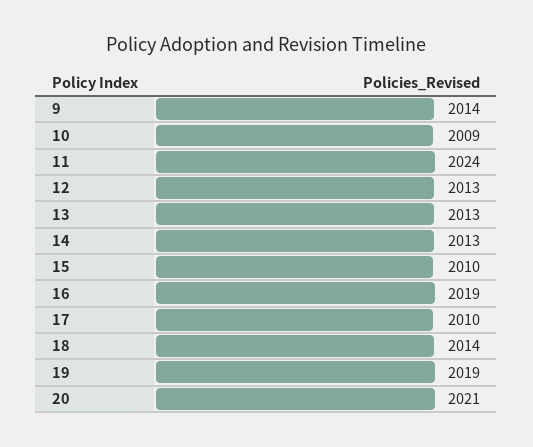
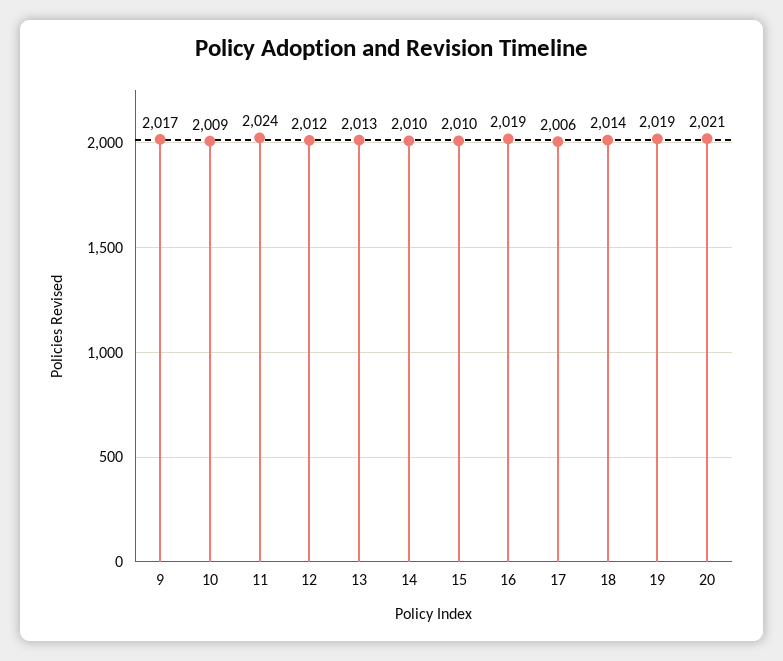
9: 2014 -> 2017
12: 2013 -> 2012
14: 2013 -> 2010
17: 2010 -> 2006

